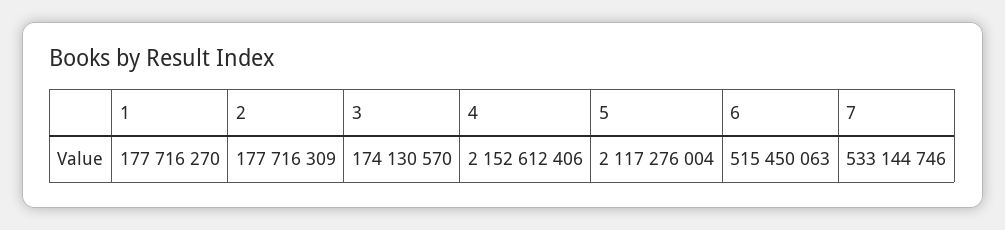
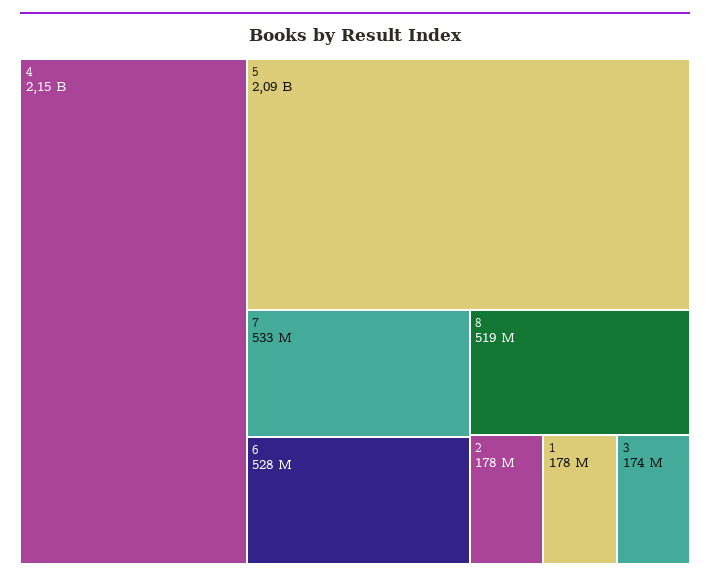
5: 2117276004 -> 2090000000
6: 515450063 -> 528000000
8: none -> 519000000

